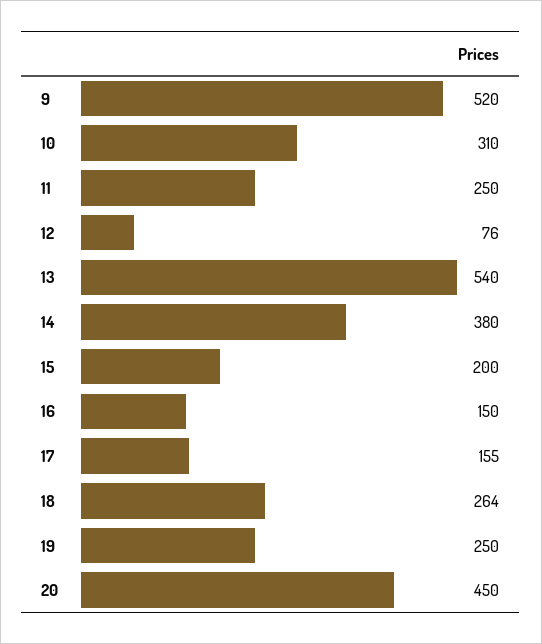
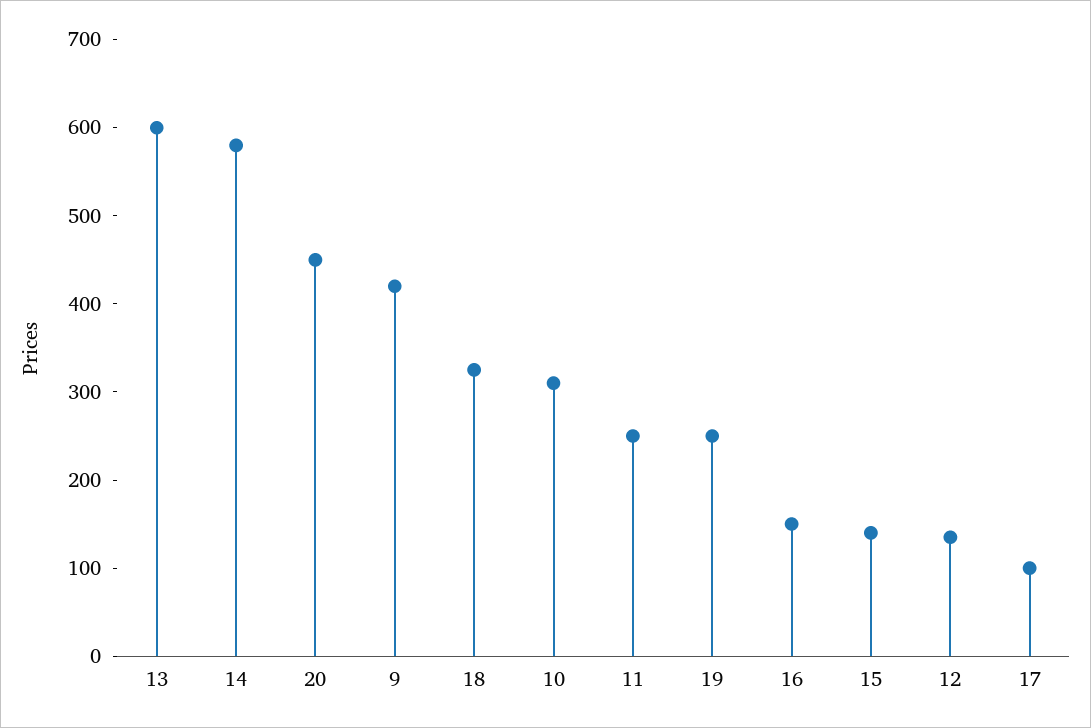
9: 520 -> 420
12: 76 -> 140
13: 540 -> 600
14: 380 -> 580
15: 200 -> 140
17: 155 -> 100
18: 264 -> 320

